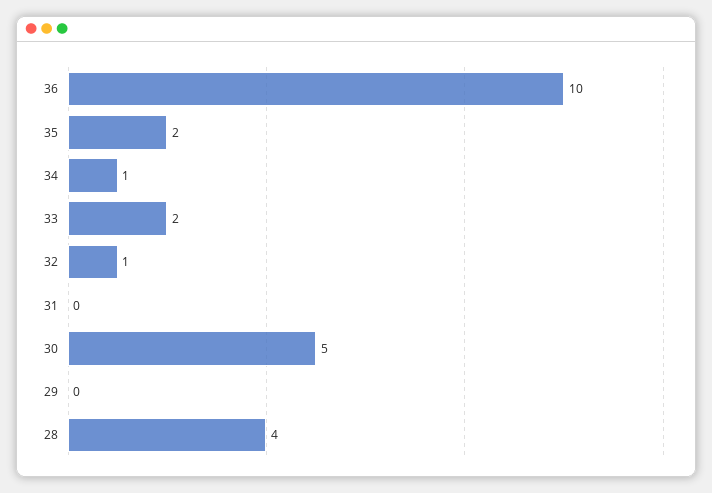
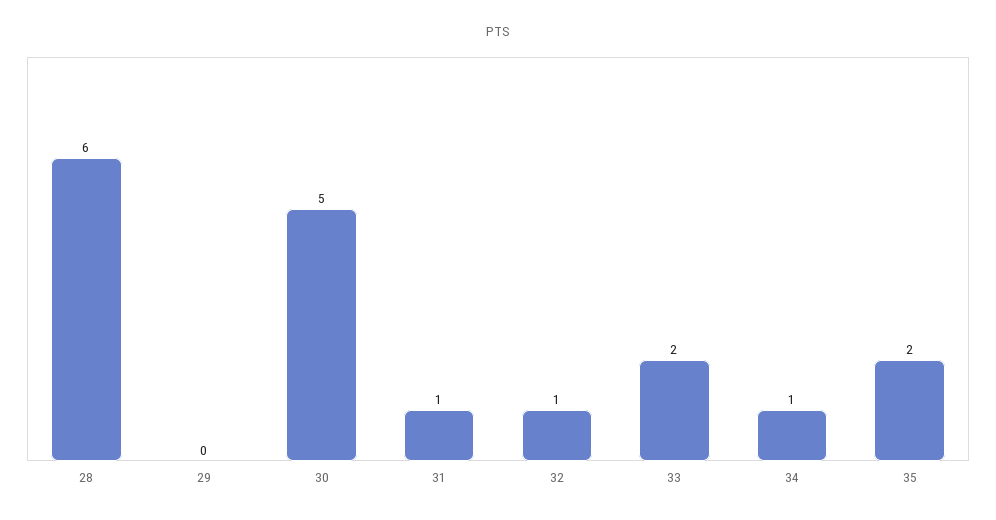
36: 10 -> none
31: 0 -> 1
28: 4 -> 6

